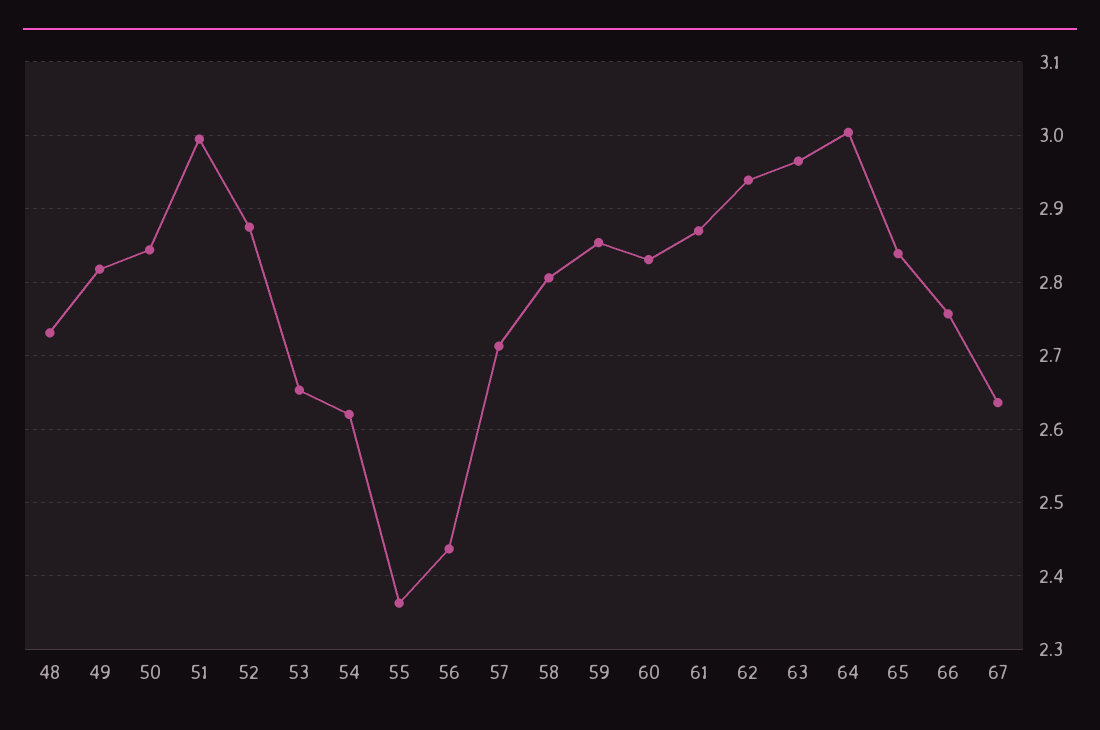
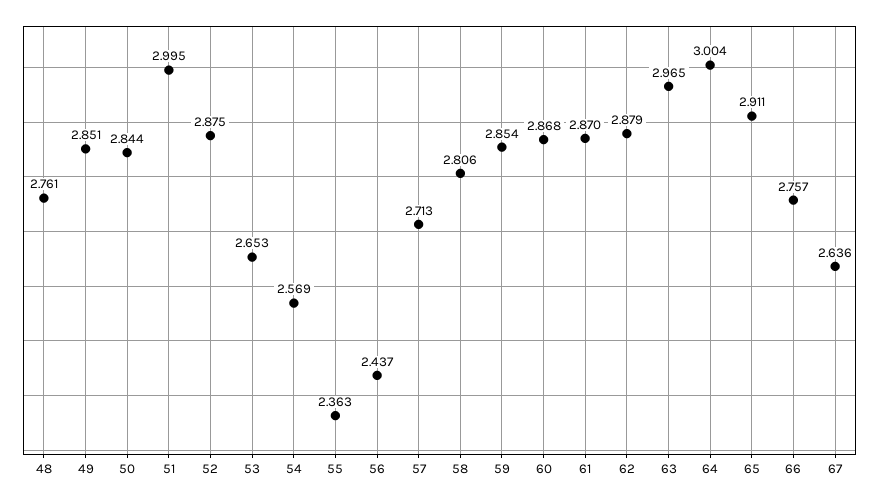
48: 2.73 -> 2.761
49: 2.82 -> 2.851
54: 2.62 -> 2.569
60: 2.83 -> 2.868
62: 2.94 -> 2.879
65: 2.84 -> 2.911

